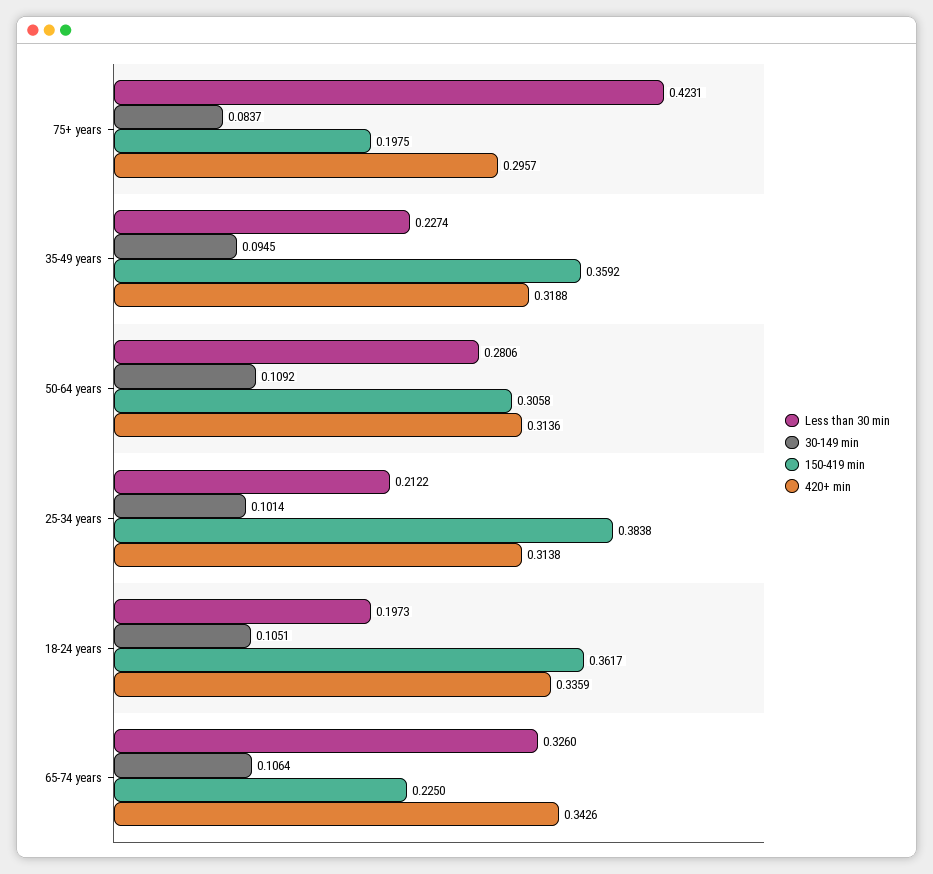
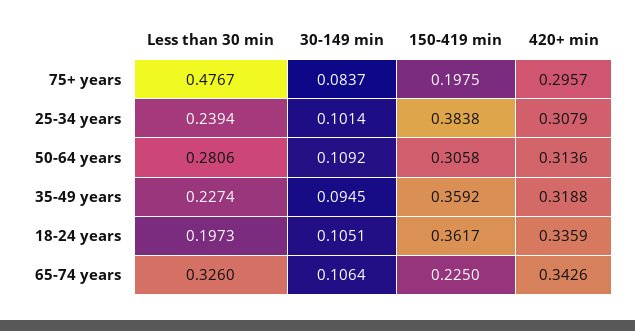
Less than 30 min, 75+ years: 0.4231 -> 0.4767
Less than 30 min, 25-34 years: 0.2122 -> 0.2394
420+ min, 25-34 years: 0.3138 -> 0.3079

